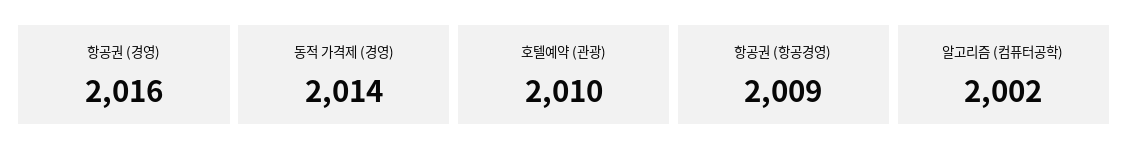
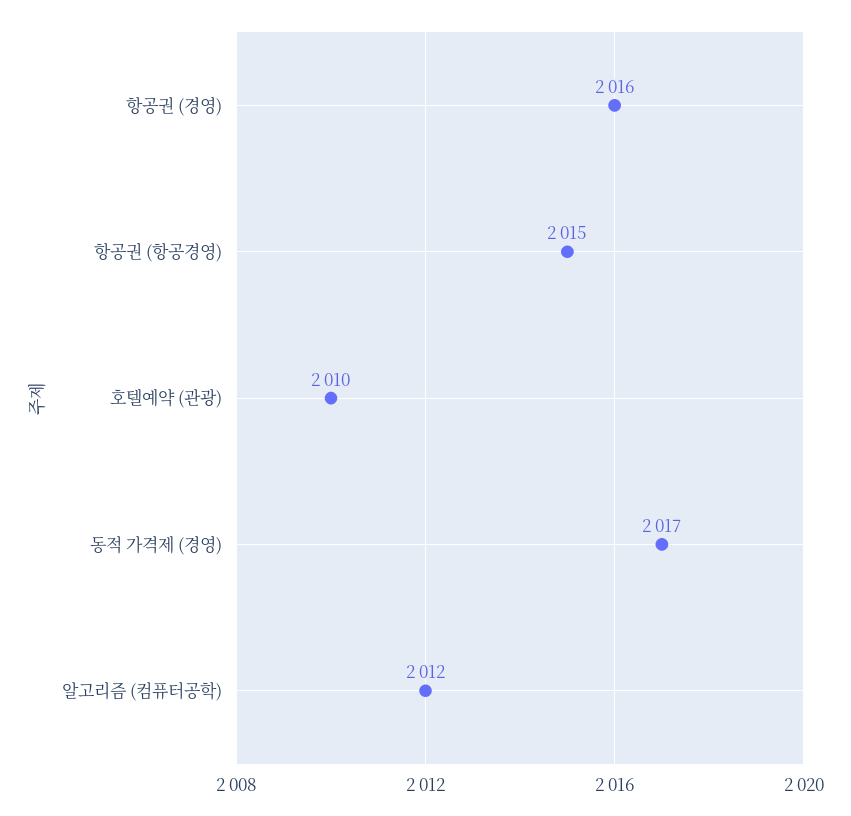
동적 가격제 (경영): 2014 -> 2017
항공권 (항공경영): 2009 -> 2015
알고리즘 (컴퓨터공학): 2002 -> 2012

